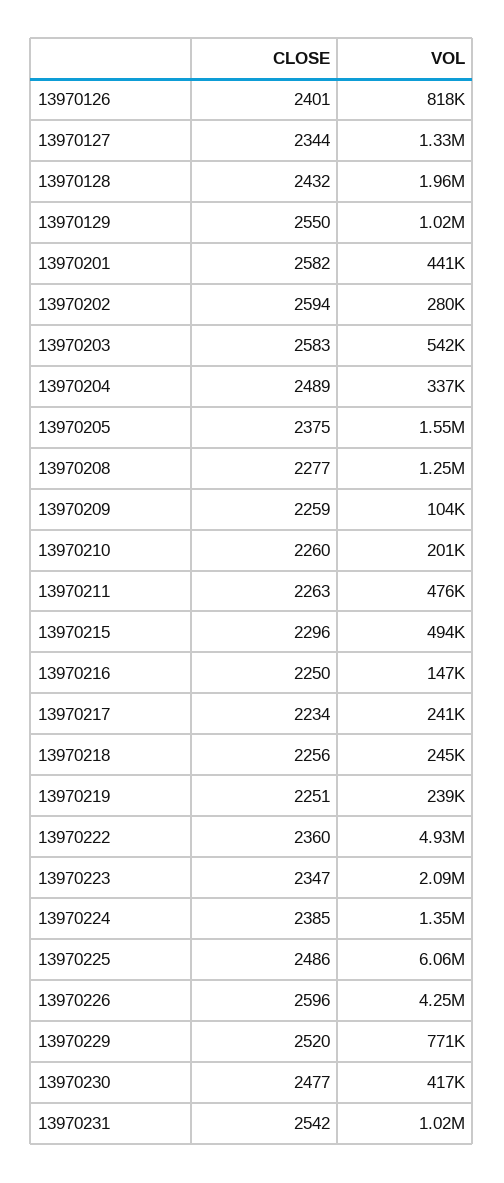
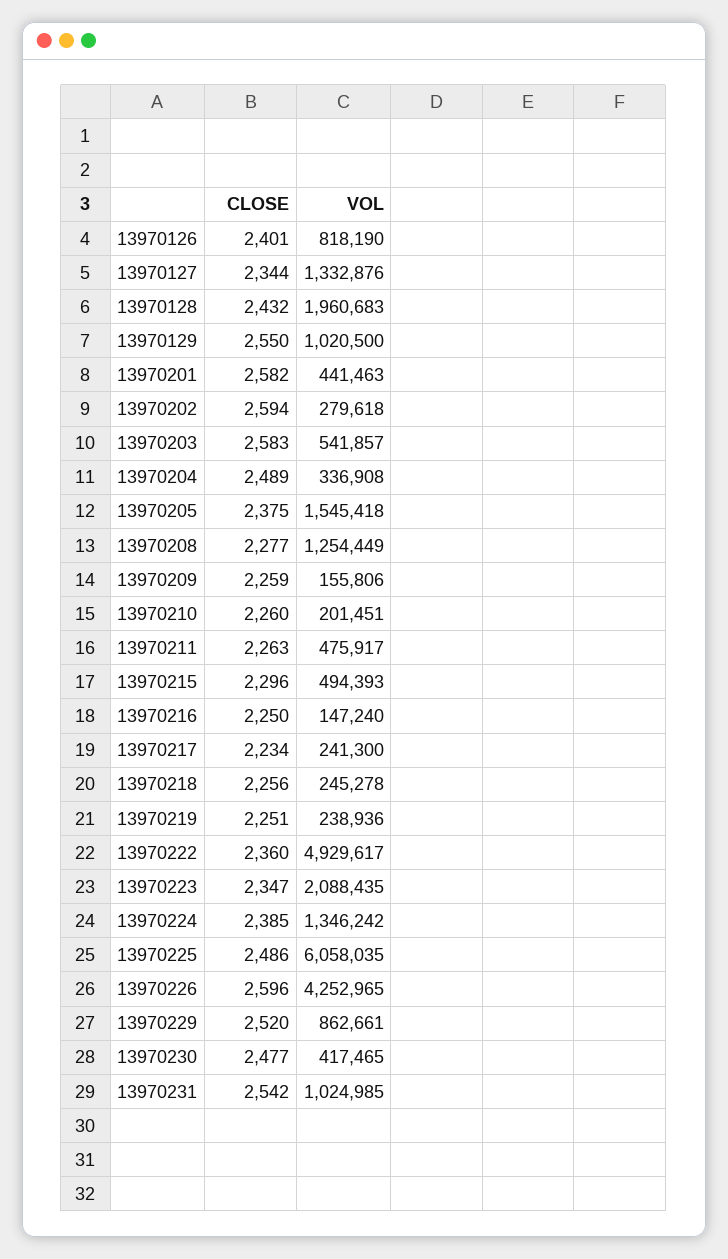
VOL, 13970209: 104000 -> 155806
VOL, 13970229: 771000 -> 862661

